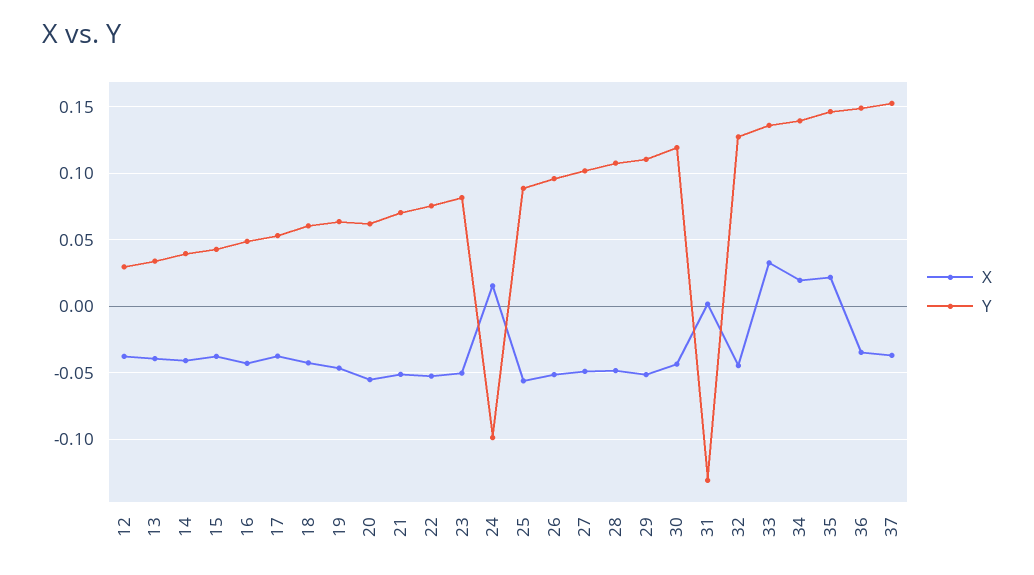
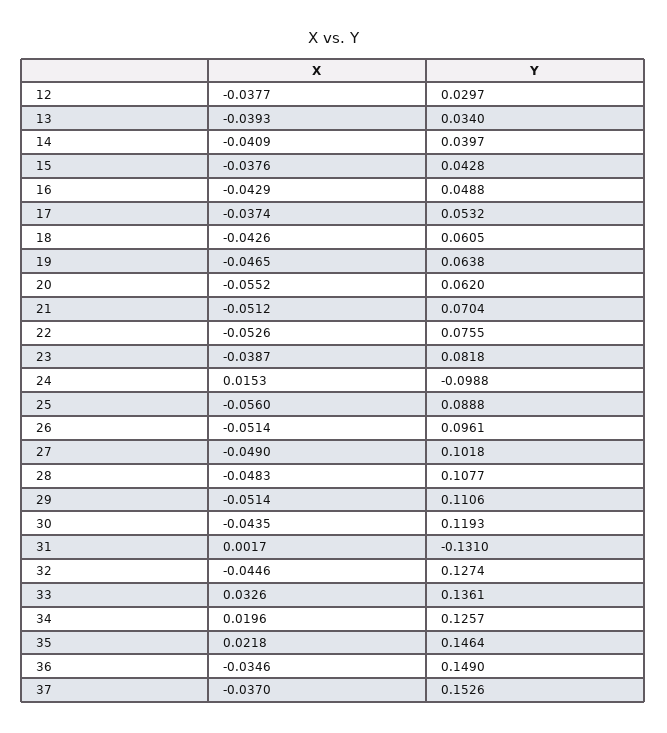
X, 23: -0.05 -> -0.0387
Y, 34: 0.14 -> 0.1257

